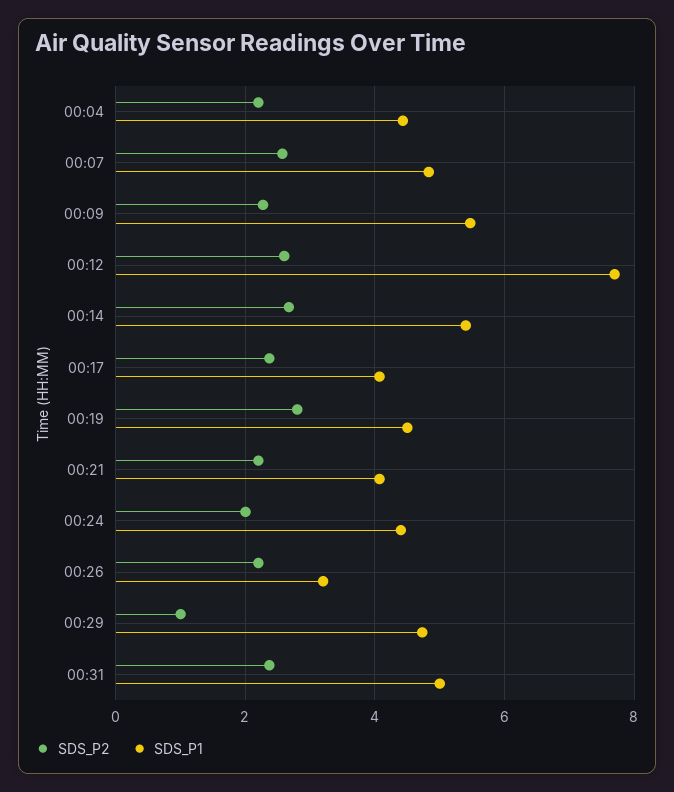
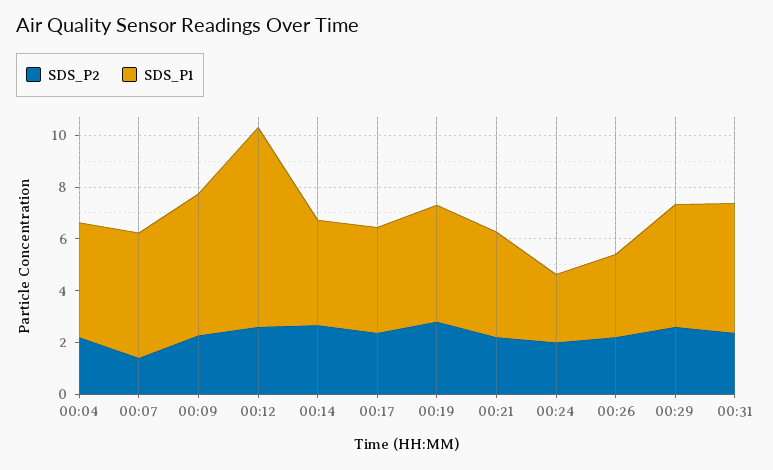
SDS_P2, 00:07: 2.6 -> 1.5
SDS_P1, 00:14: 5.4 -> 4
SDS_P1, 00:24: 4.4 -> 2.5
SDS_P2, 00:29: 1 -> 2.5

